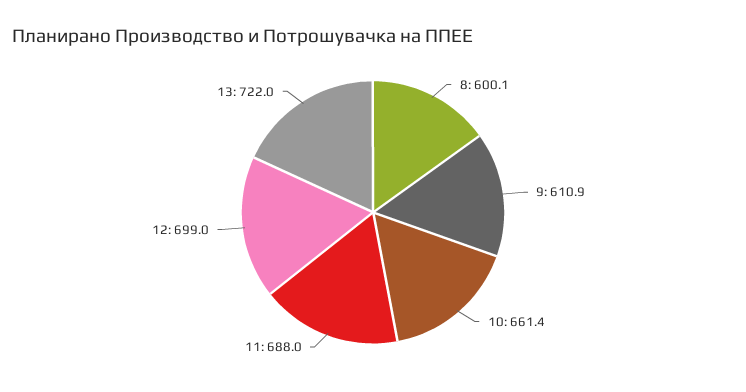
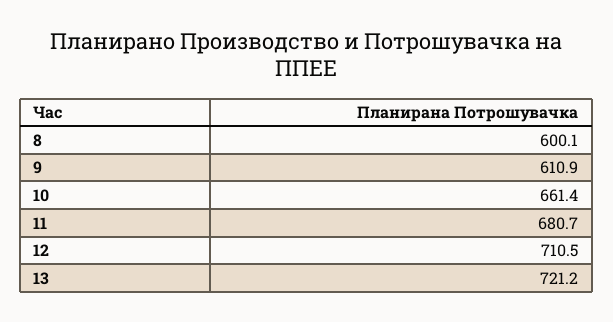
11: 688 -> 680.7
12: 699 -> 710.5
13: 722 -> 721.2

